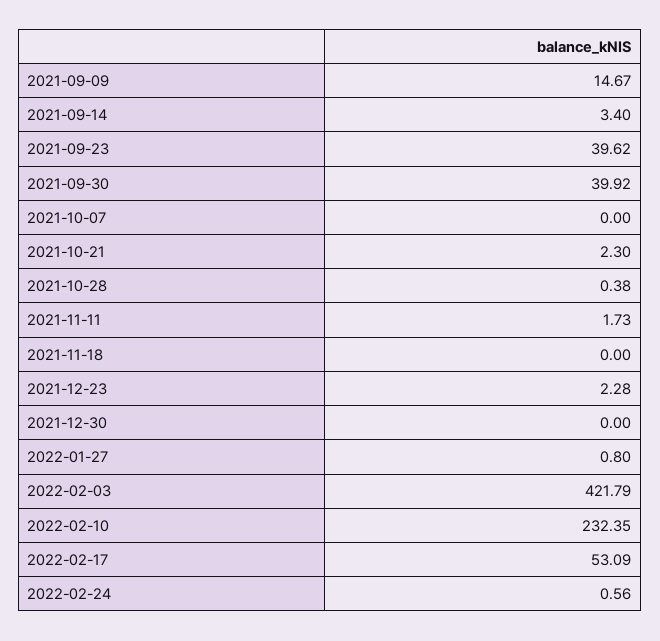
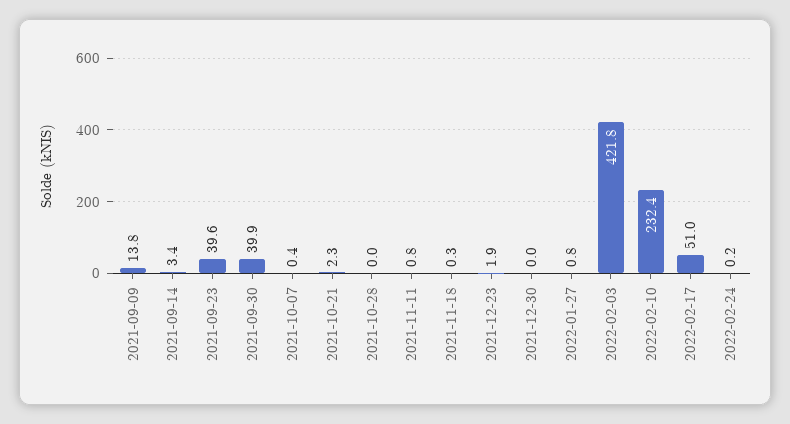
2021-09-09: 14.67 -> 13.8
2021-10-07: 0 -> 0.4
2021-10-28: 0.38 -> 0
2021-11-11: 1.73 -> 0.8
2021-11-18: 0 -> 0.3
2021-12-23: 2.28 -> 1.9
2022-02-17: 53.09 -> 51
2022-02-24: 0.56 -> 0.2

